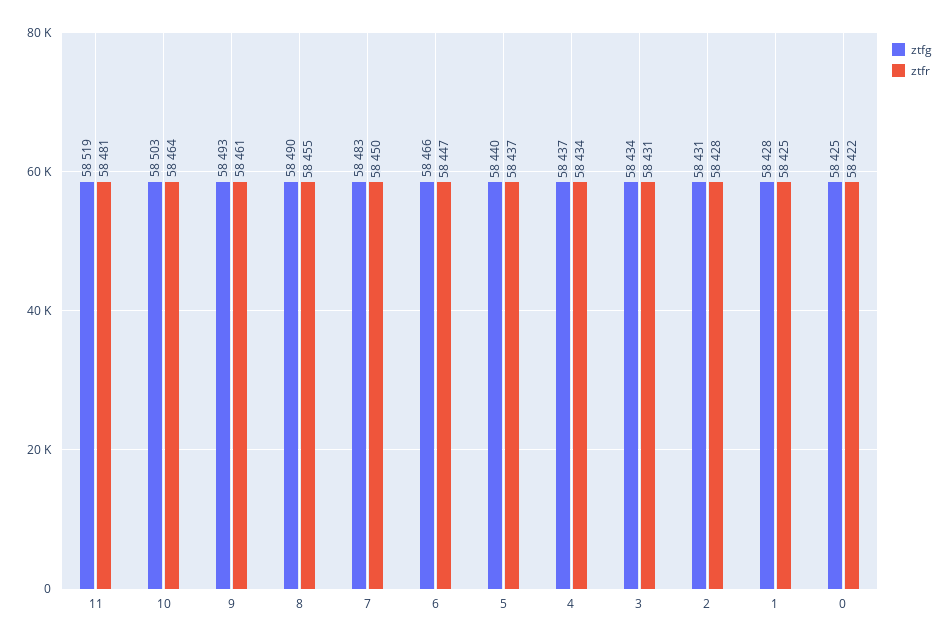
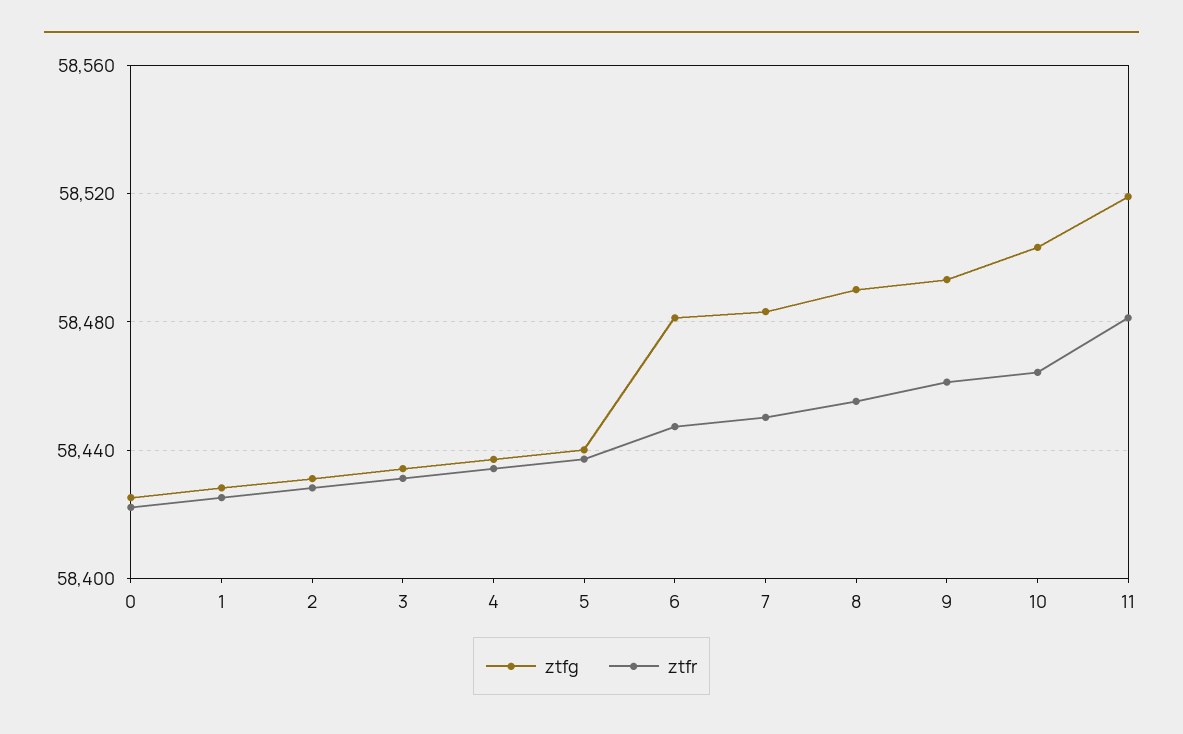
ztfg, 6: 58466 -> 58480

